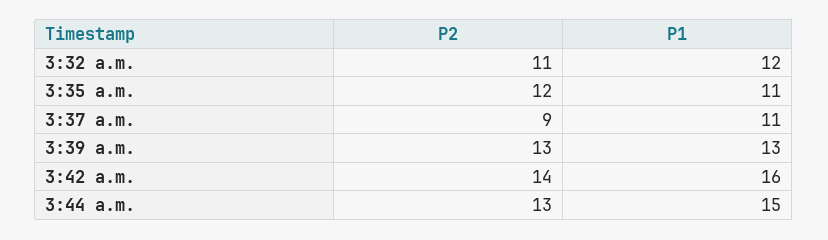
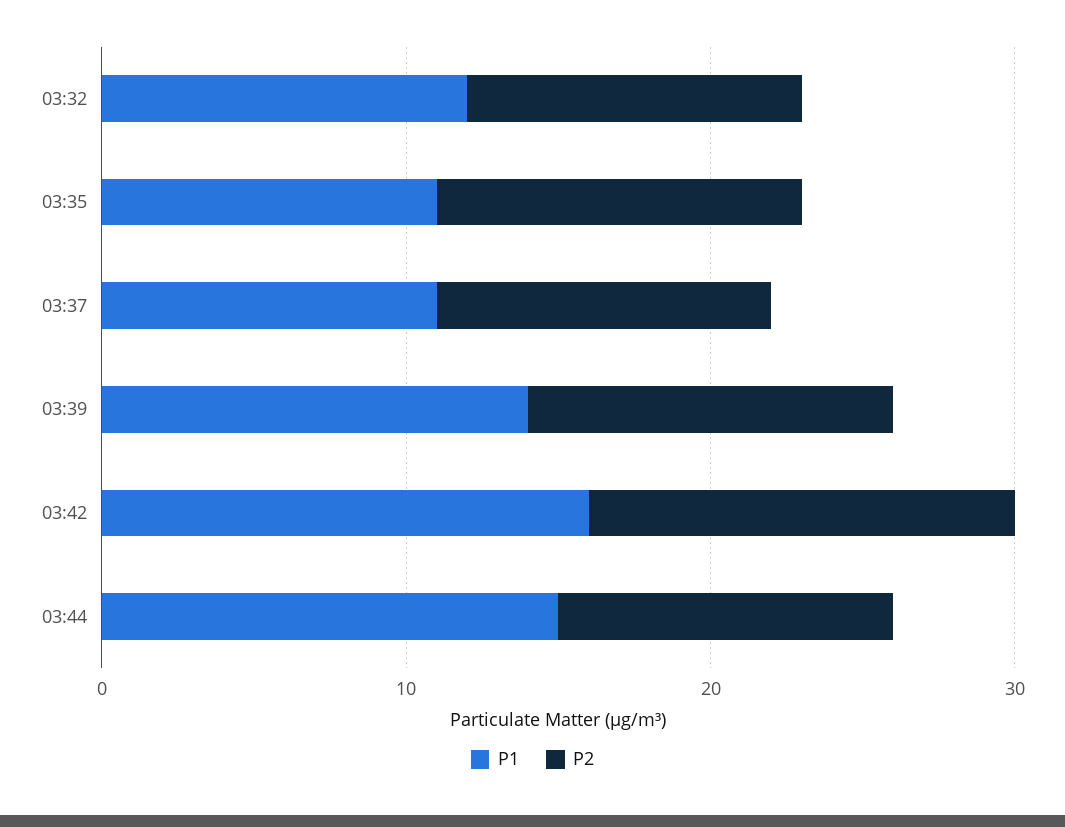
P2, 3:37 a.m.: 9 -> 11
P2, 3:39 a.m.: 13 -> 12
P1, 3:39 a.m.: 13 -> 14
P2, 3:44 a.m.: 13 -> 11

